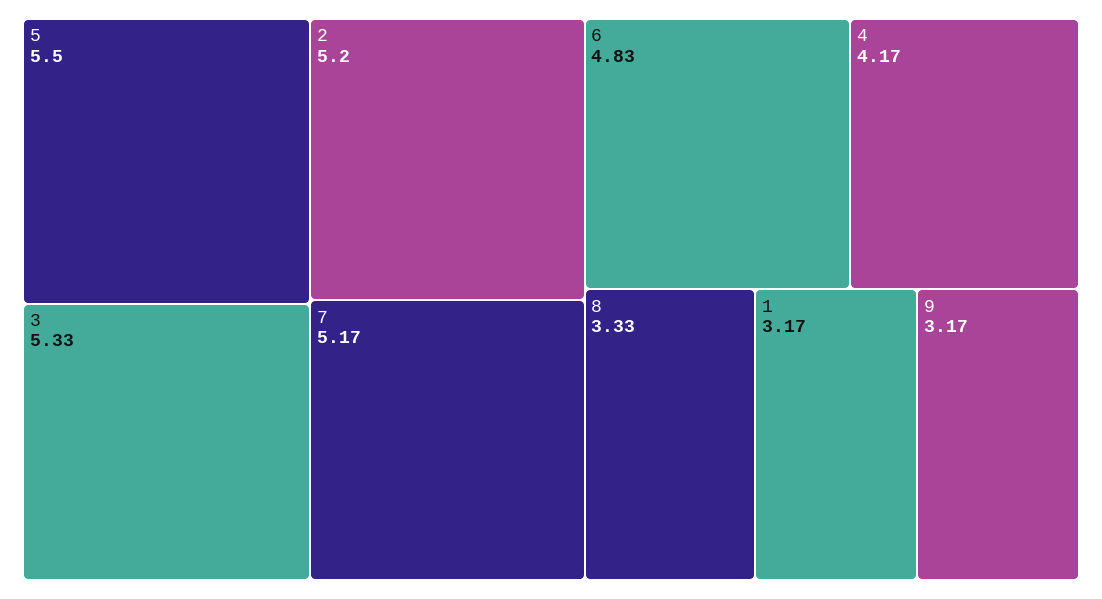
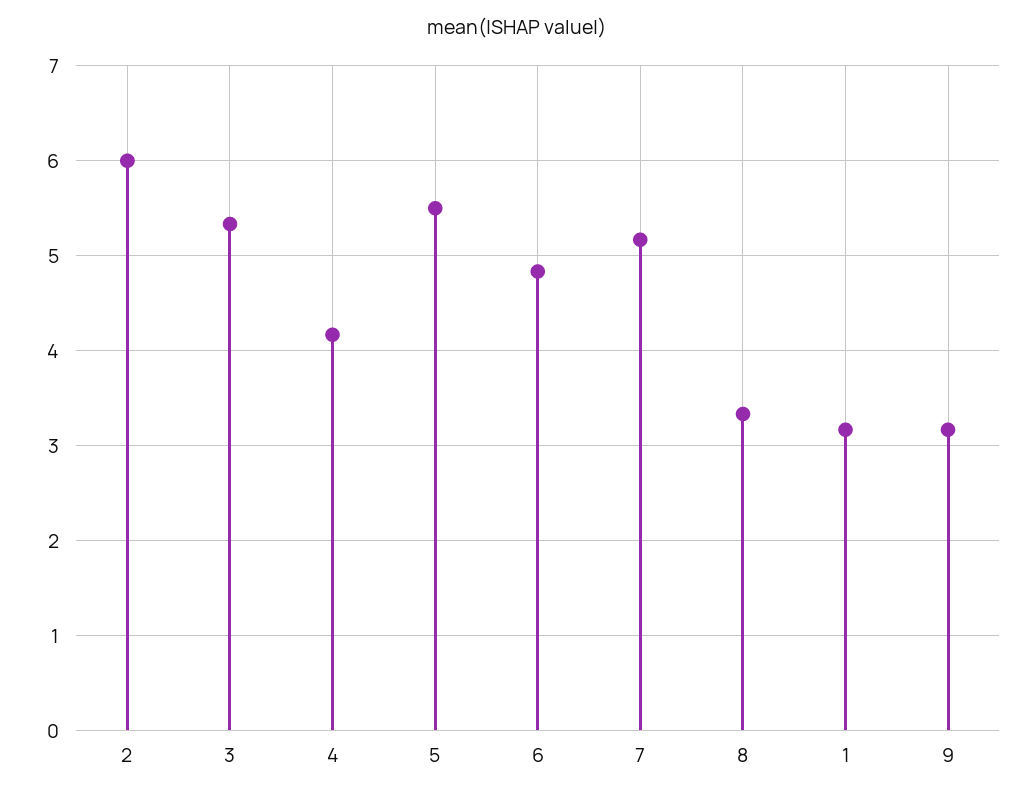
2: 5.2 -> 6

